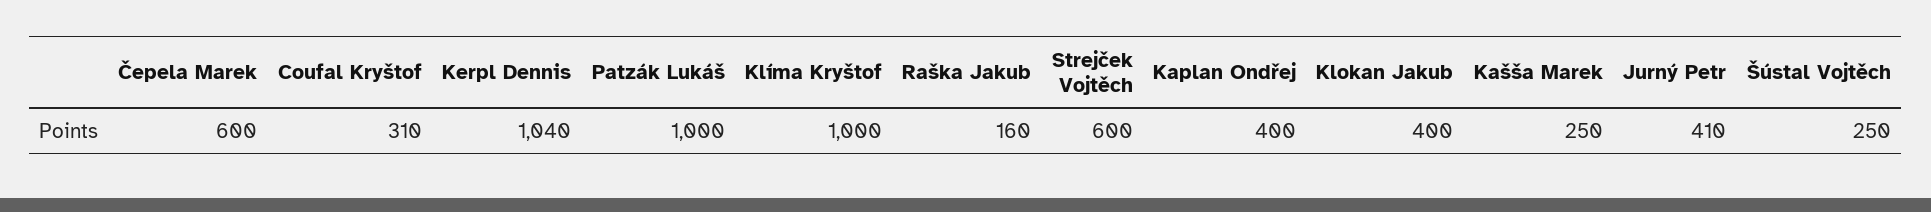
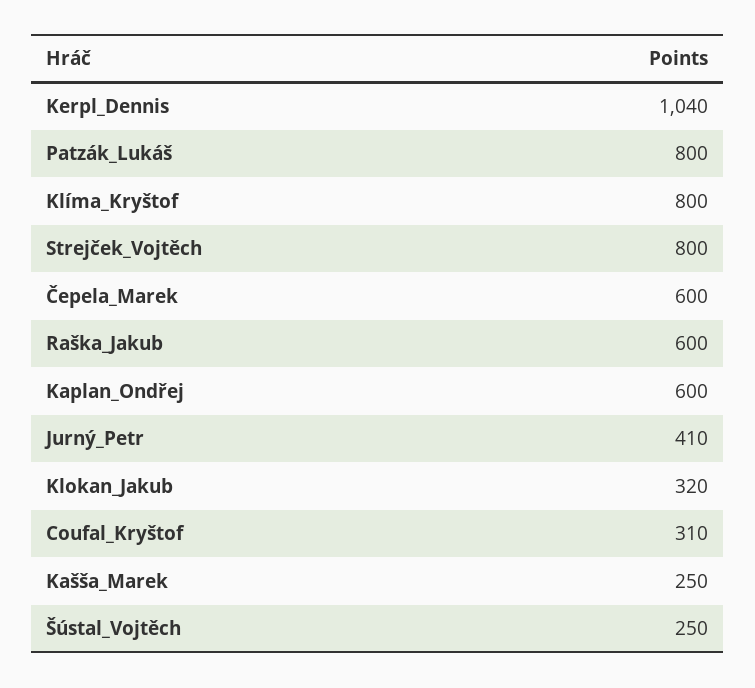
Patzák Lukáš: 1000 -> 800
Klíma Kryštof: 1000 -> 800
Raška Jakub: 160 -> 600
Strejček Vojtěch: 600 -> 800
Kaplan Ondřej: 400 -> 600
Klokan Jakub: 400 -> 320

